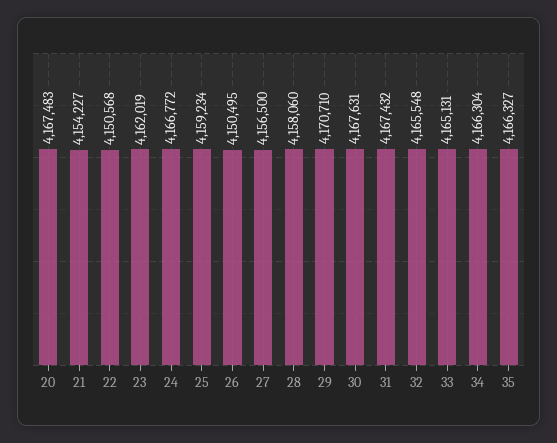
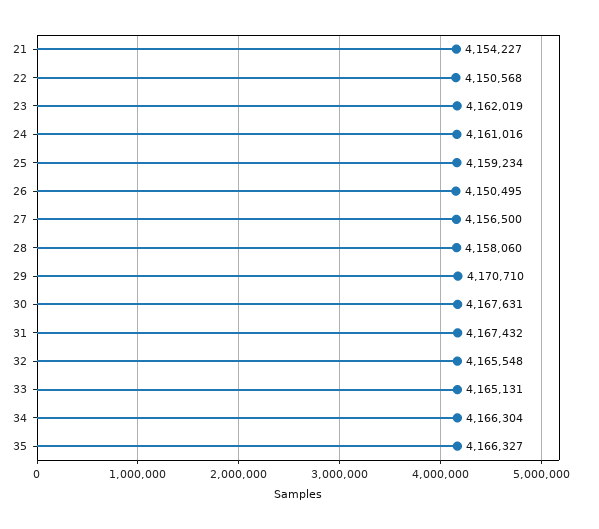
20: 4167483 -> none
24: 4166772 -> 4161016

